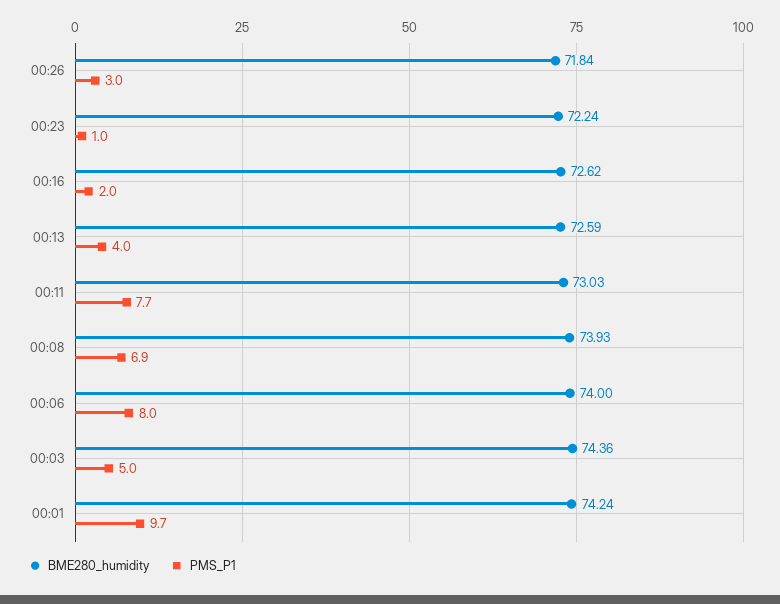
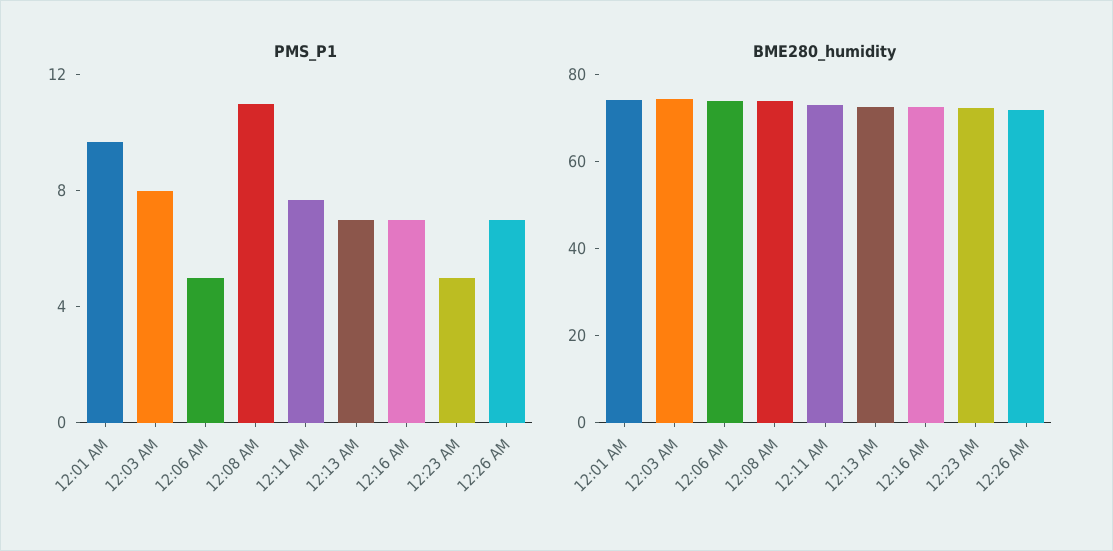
PMS_P1, 00:26: 3 -> 7
PMS_P1, 00:23: 1 -> 5
PMS_P1, 00:16: 2 -> 7
PMS_P1, 00:13: 4 -> 7
PMS_P1, 00:08: 6.9 -> 11
PMS_P1, 00:06: 8 -> 5
PMS_P1, 00:03: 5 -> 8

